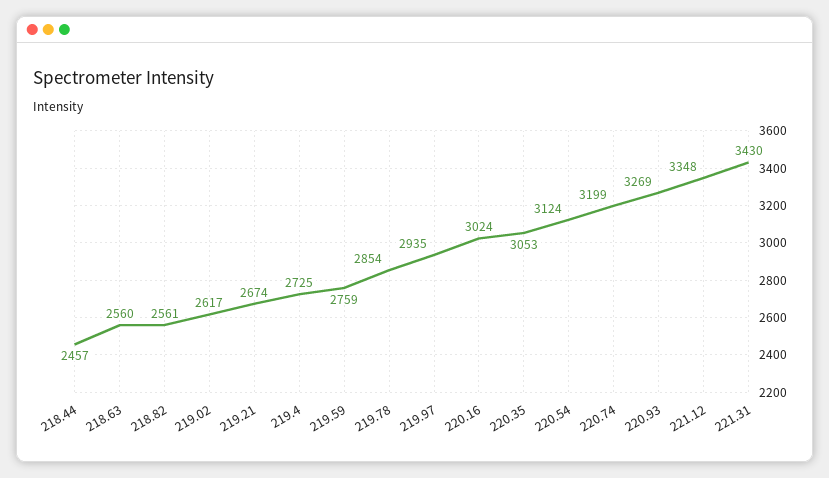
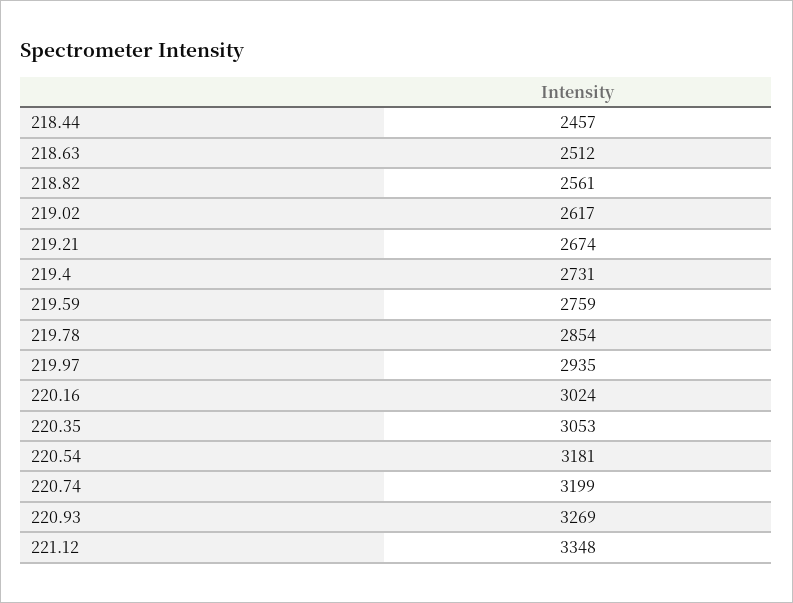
218.63: 2560 -> 2512
219.4: 2725 -> 2731
220.54: 3124 -> 3181
221.31: 3430 -> none

